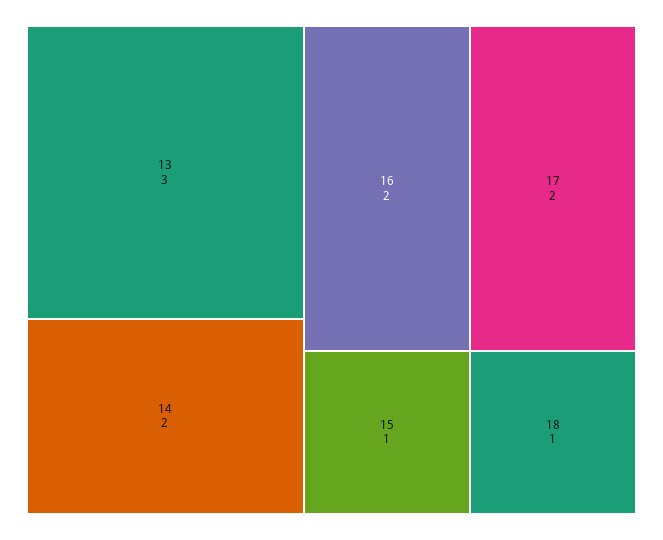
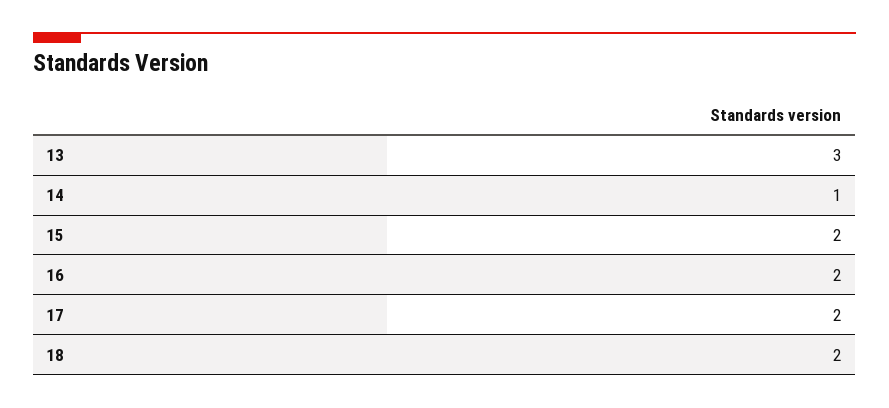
14: 2 -> 1
15: 1 -> 2
18: 1 -> 2

